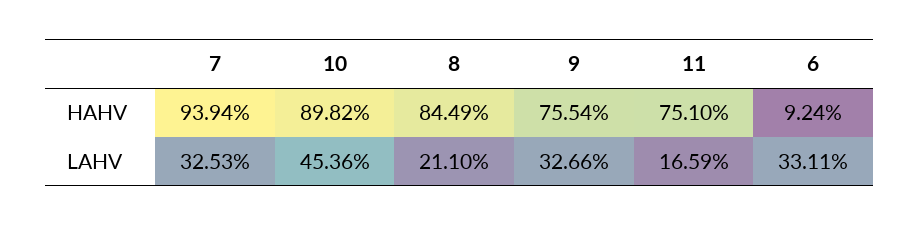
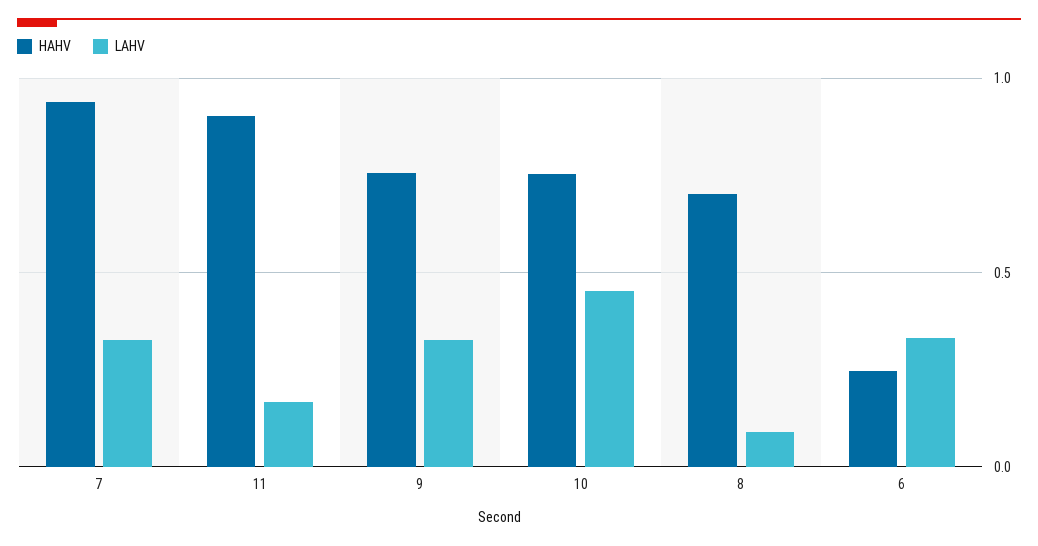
HAHV, 10: 0.8982 -> 0.75
HAHV, 8: 0.8449 -> 0.7
HAHV, 11: 0.751 -> 0.9
HAHV, 6: 0.0924 -> 0.25
LAHV, 8: 0.211 -> 0.1

